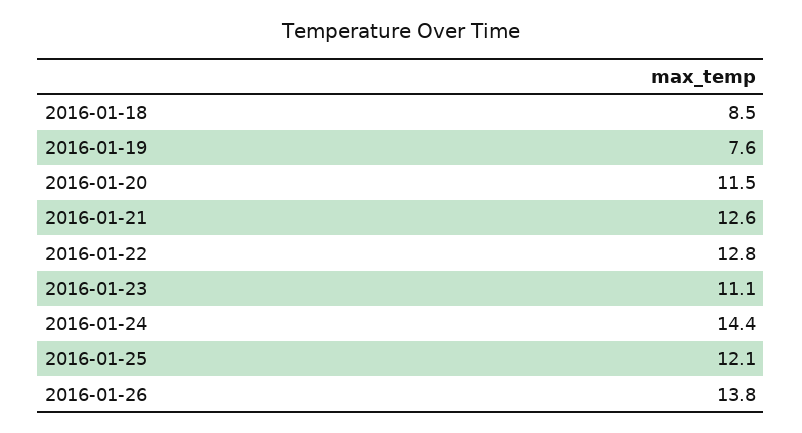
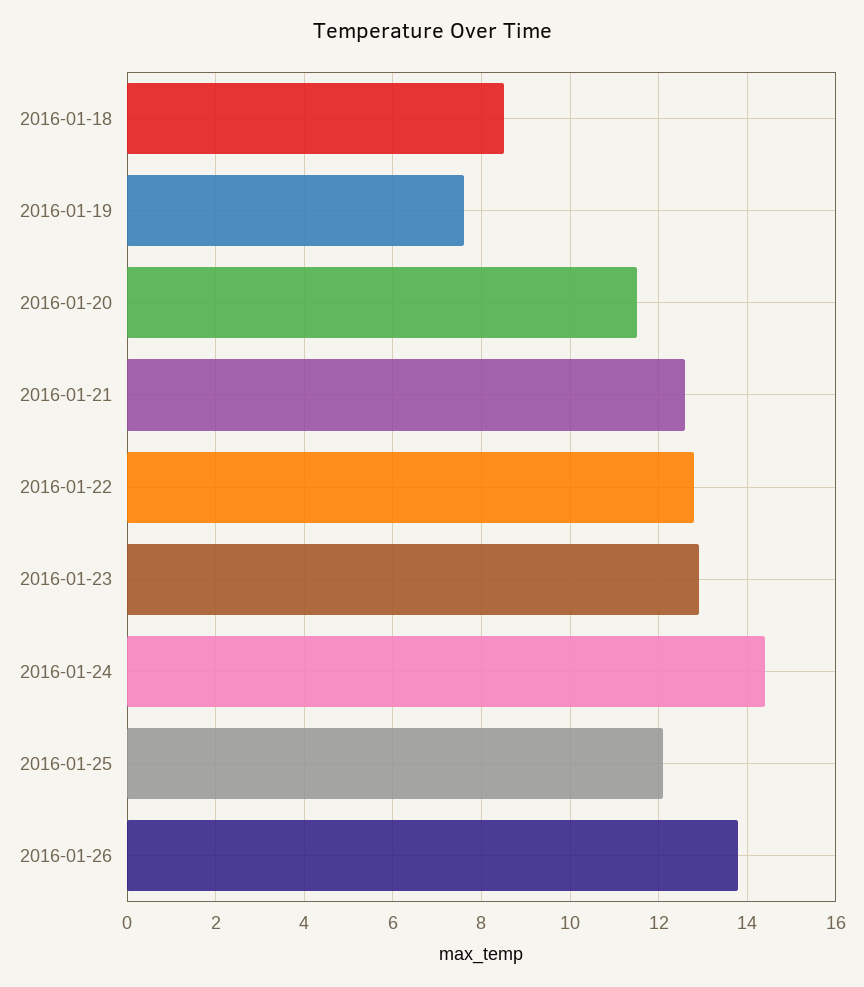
2016-01-23: 11.1 -> 13

